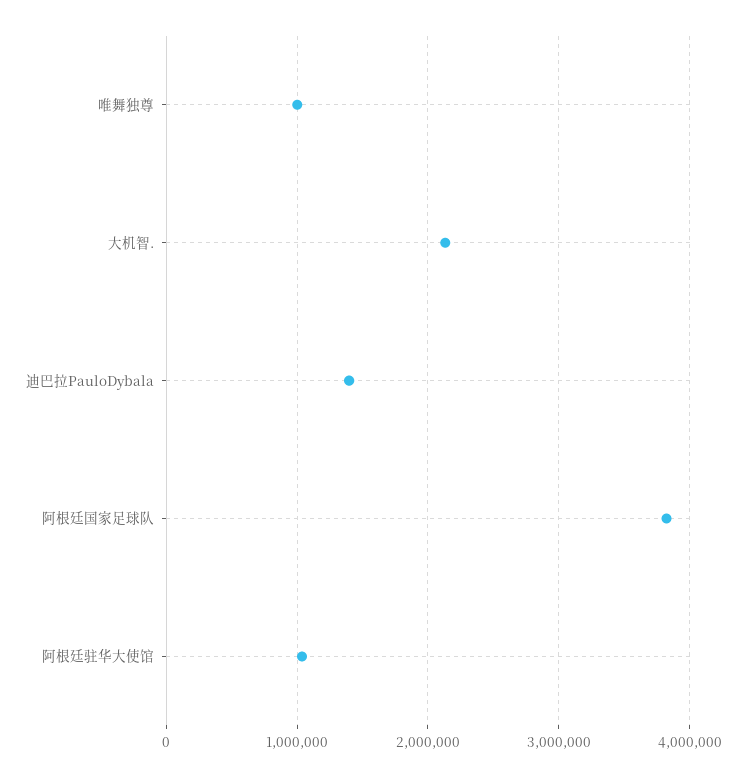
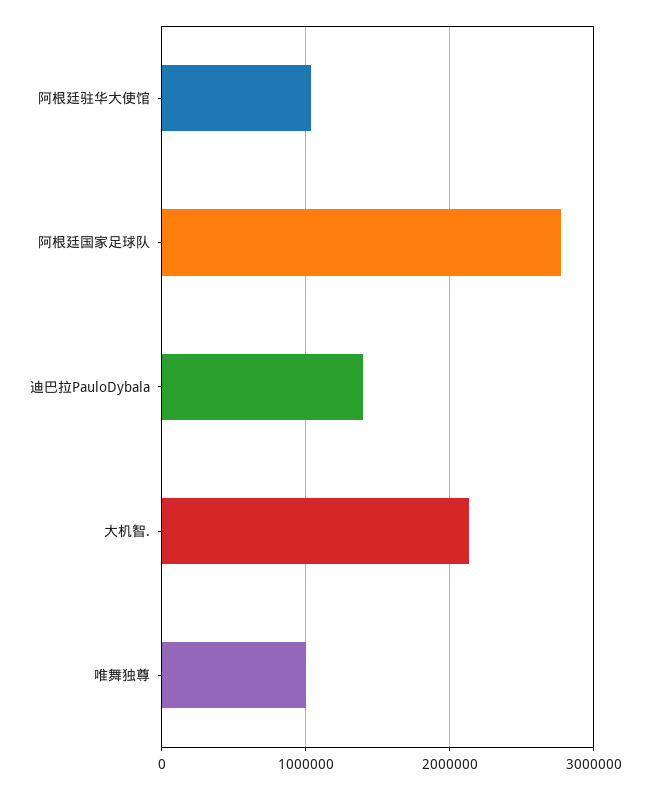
阿根廷国家足球队: 3800000 -> 2800000

